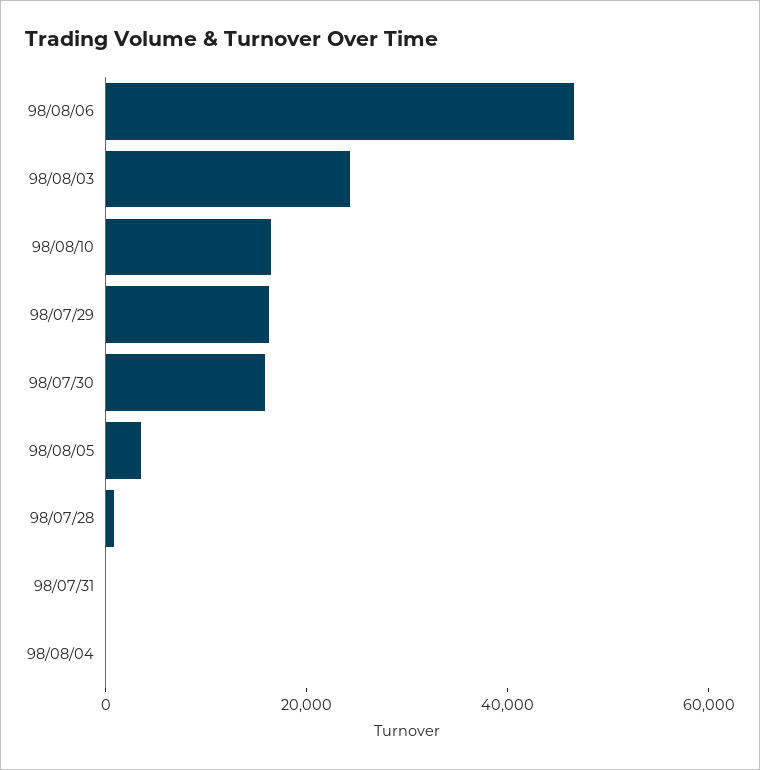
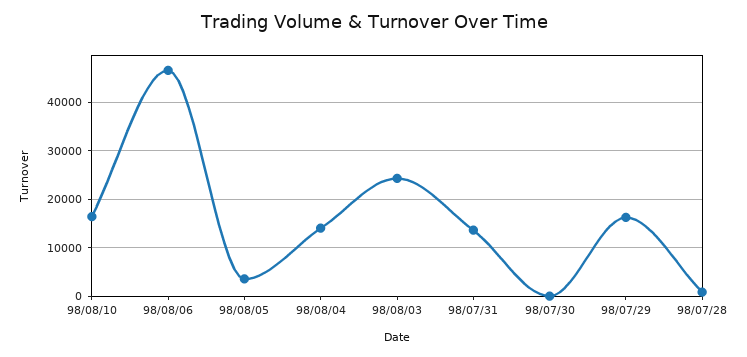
98/07/30: 15000 -> 0
98/07/31: 0 -> 14000
98/08/04: 0 -> 14000

